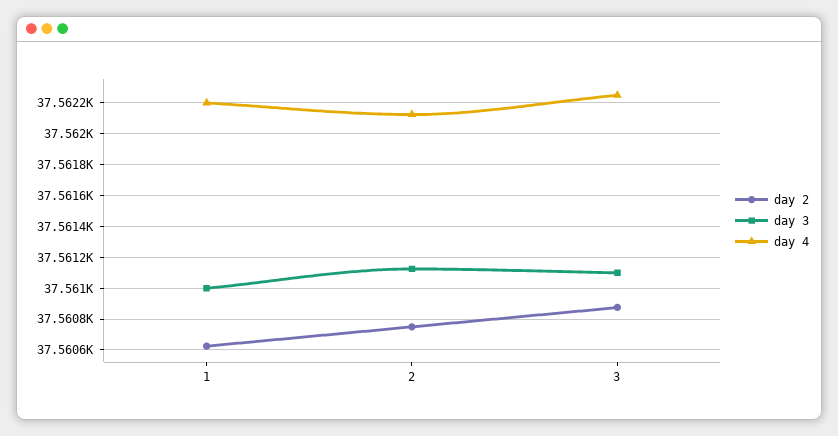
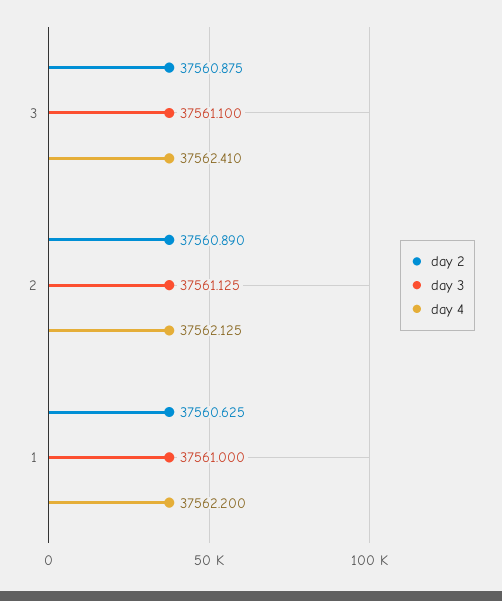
day 2, 2: 37560.75 -> 37560.89
day 4, 3: 37562.25 -> 37562.41

